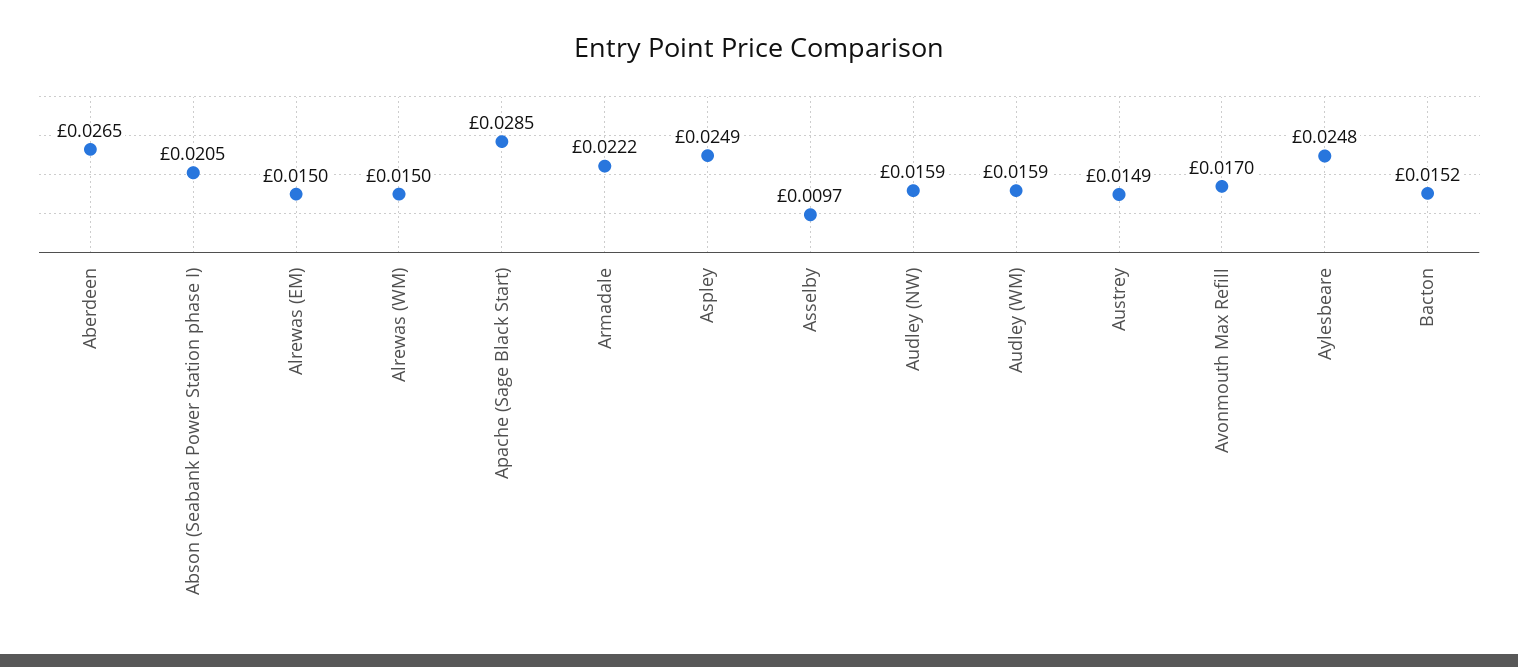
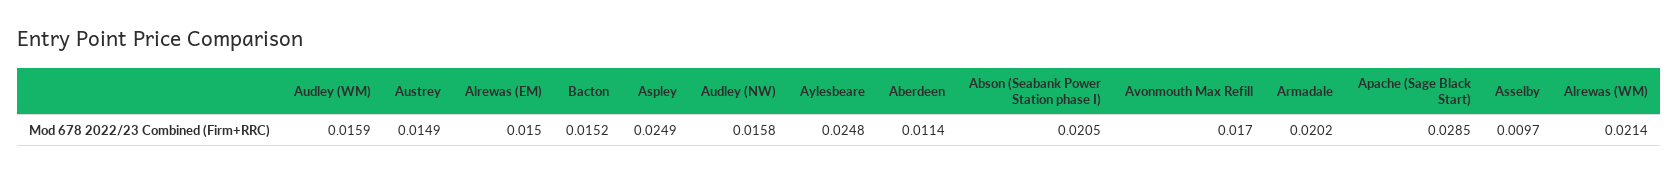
Aberdeen: 0.0265 -> 0.0114
Alrewas (WM): 0.015 -> 0.0214
Armadale: 0.0222 -> 0.0202
Audley (NW): 0.0159 -> 0.0158

